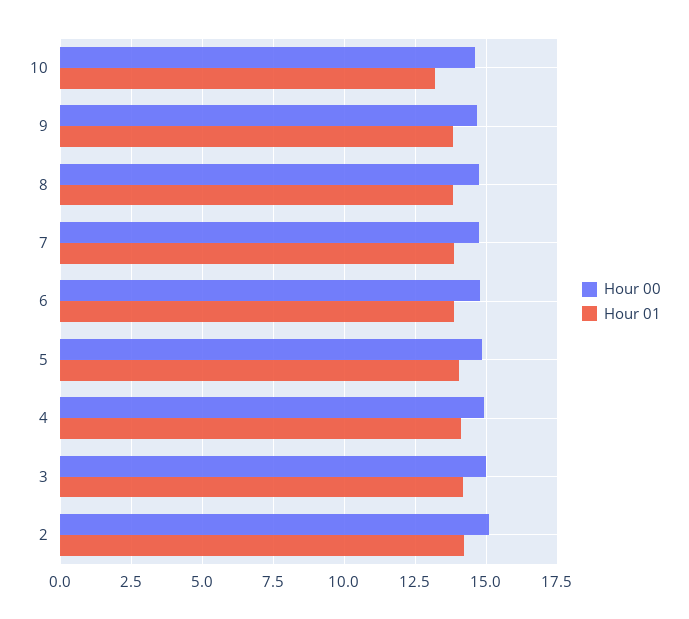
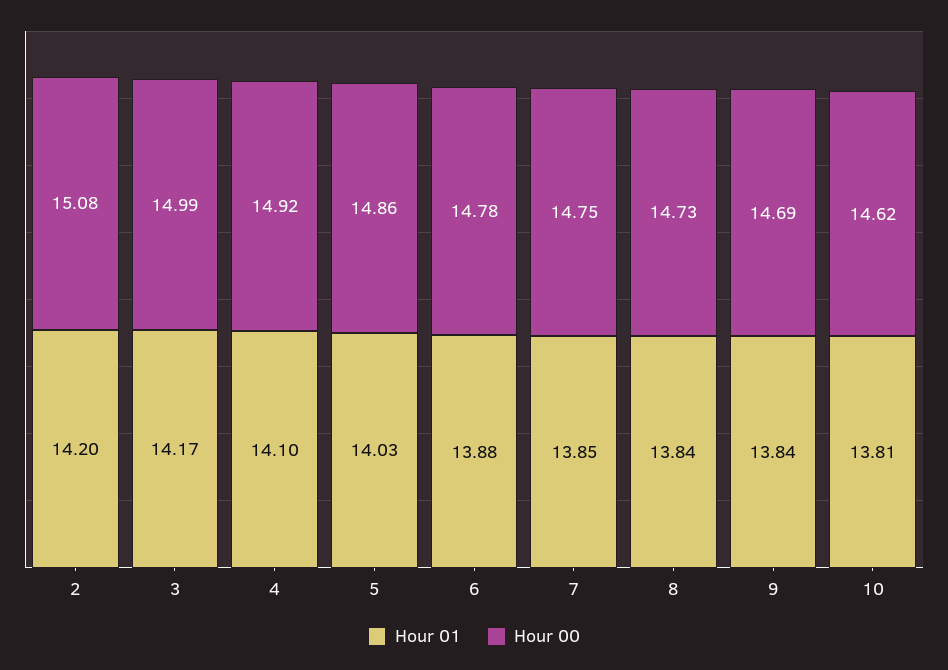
Hour 01, 10: 13.25 -> 13.81

